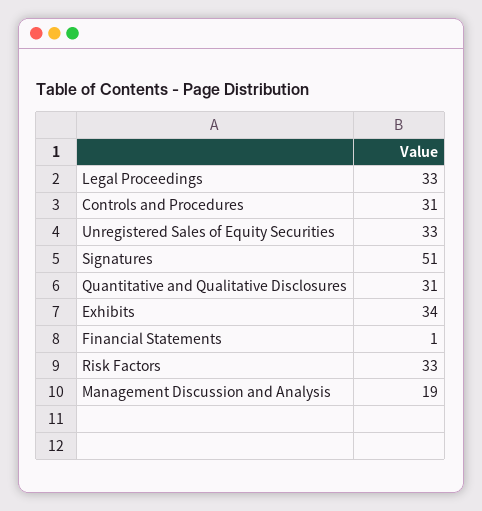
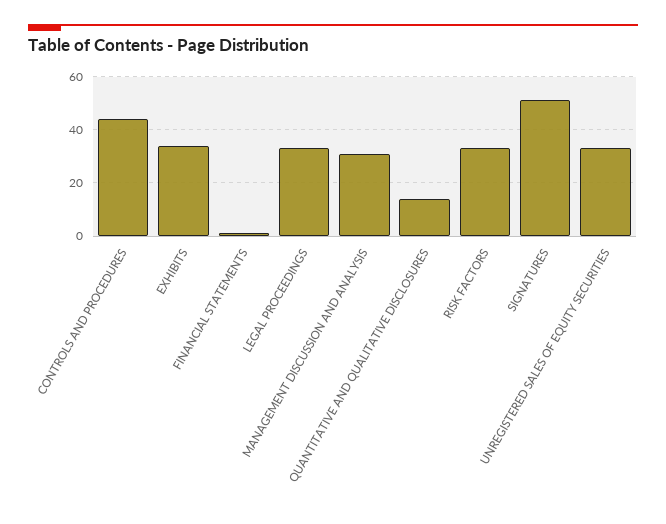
Controls and Procedures: 31 -> 45
Quantitative and Qualitative Disclosures: 31 -> 15
Management Discussion and Analysis: 19 -> 30

